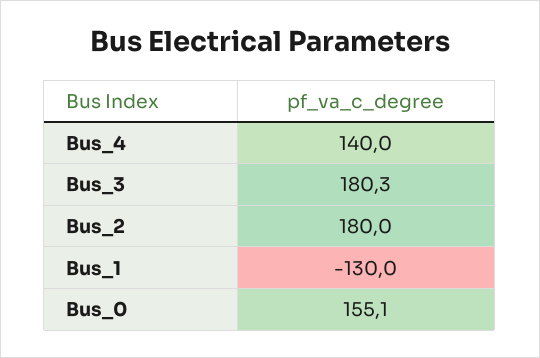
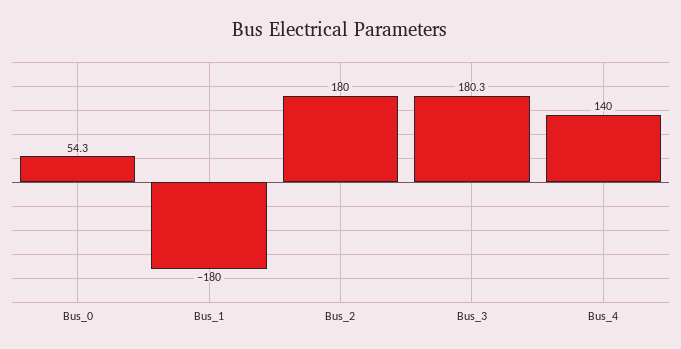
Bus_1: -130 -> -180
Bus_0: 155.1 -> 54.3

